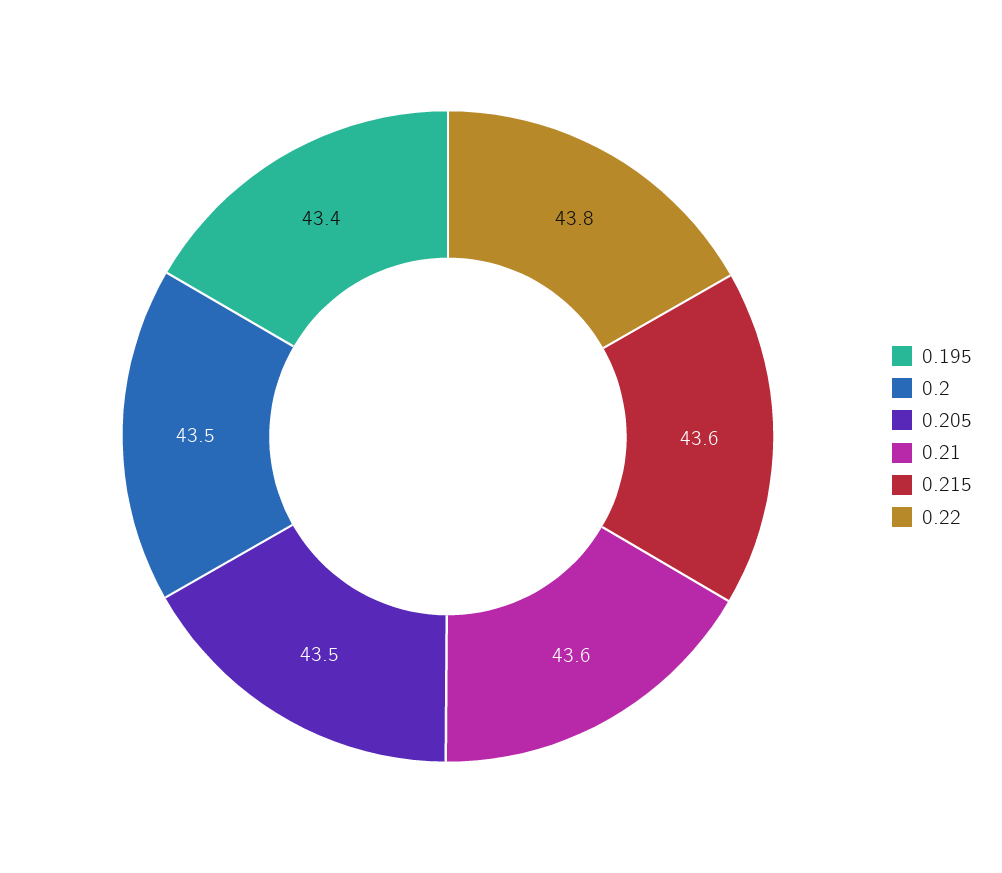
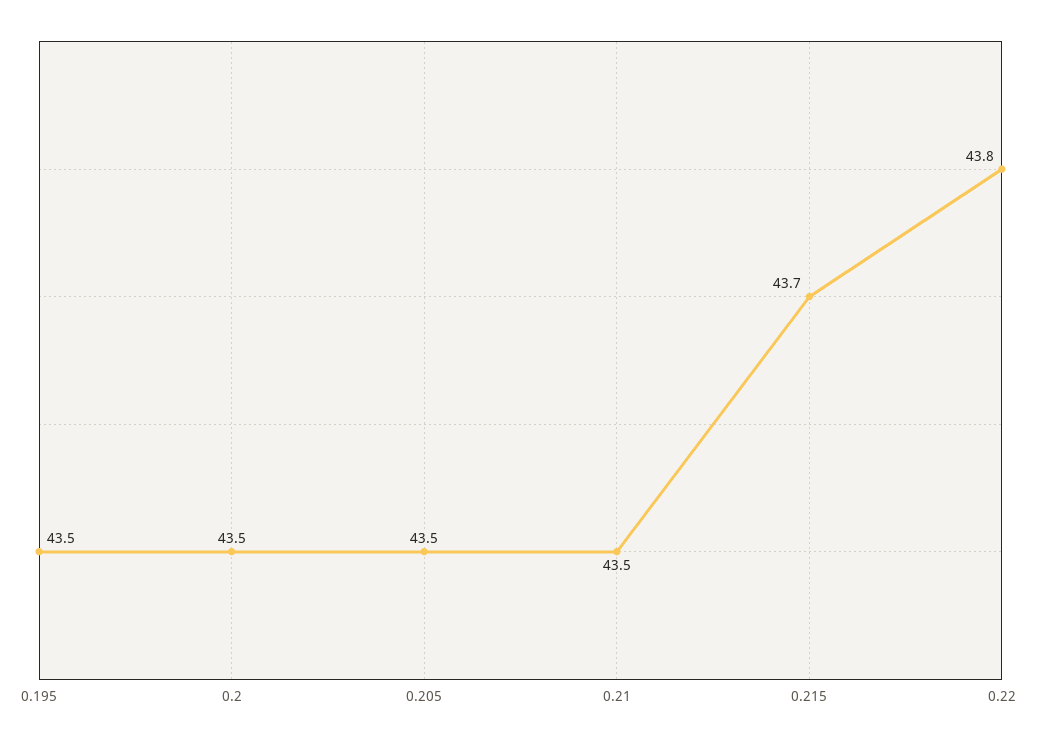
0.195: 43.4 -> 43.5
0.21: 43.6 -> 43.5
0.215: 43.6 -> 43.7

